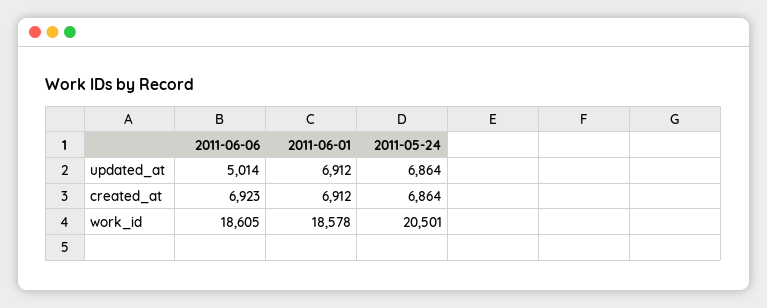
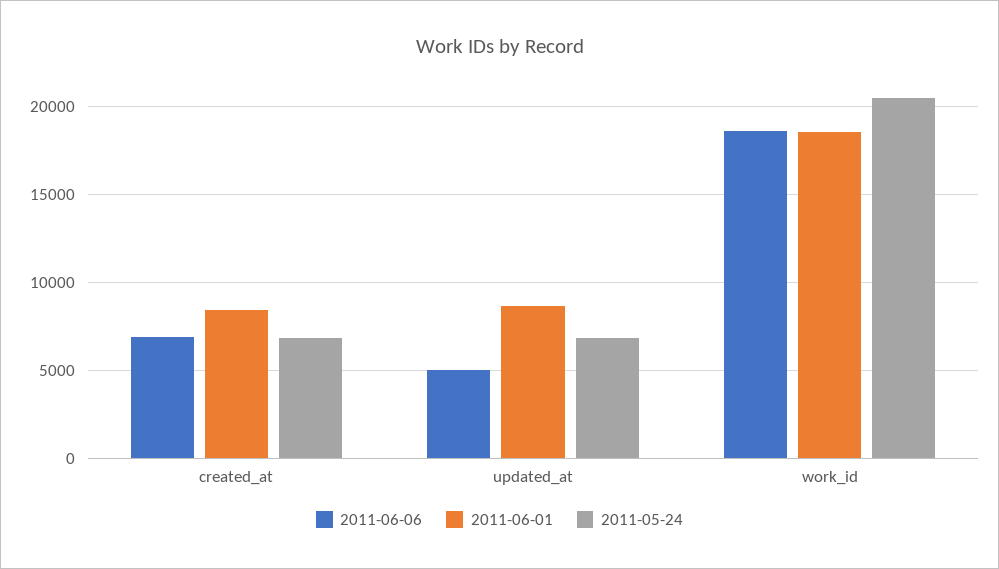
2011-06-01, updated_at: 6912 -> 8500
2011-06-01, created_at: 6912 -> 8500

